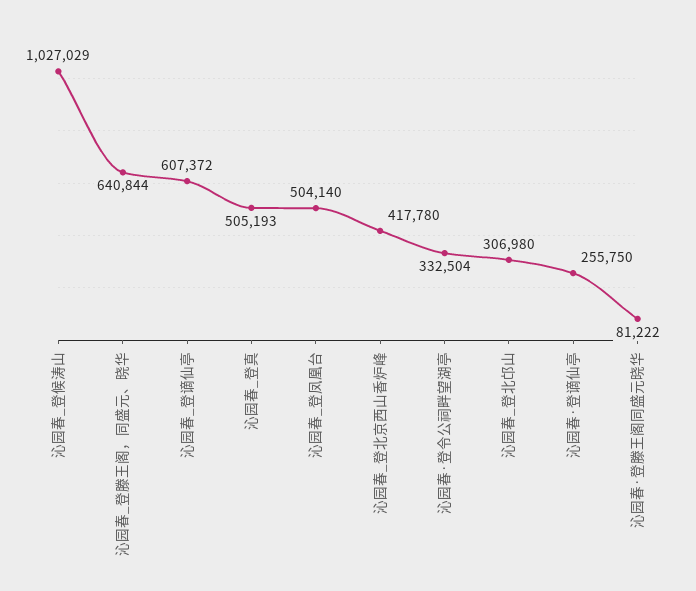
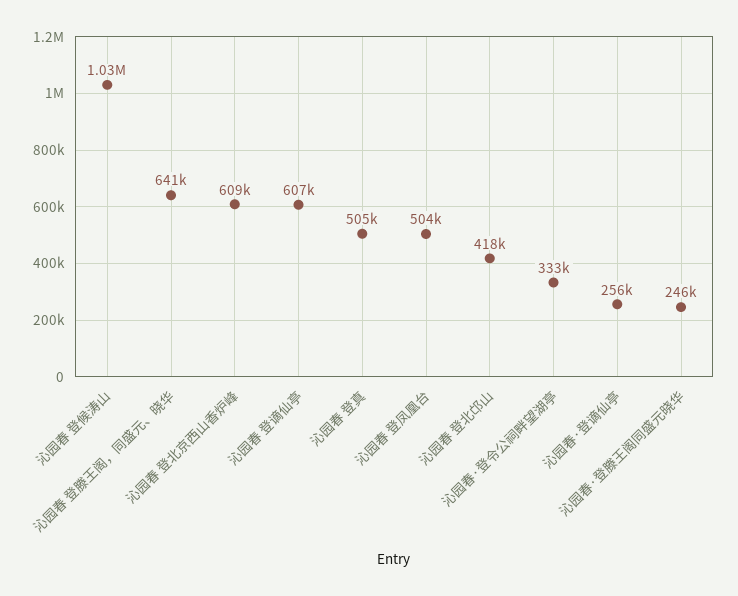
沁园春_登北京西山香炉峰: 417780 -> 609000
沁园春_登北邙山: 306980 -> 418000
沁园春·登滕王阁同盛元晓华: 81222 -> 246000

